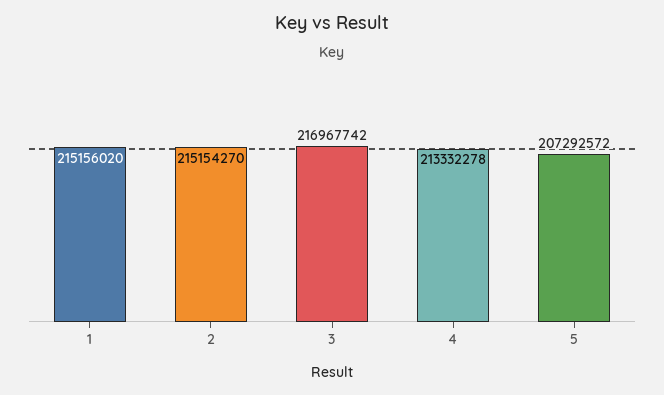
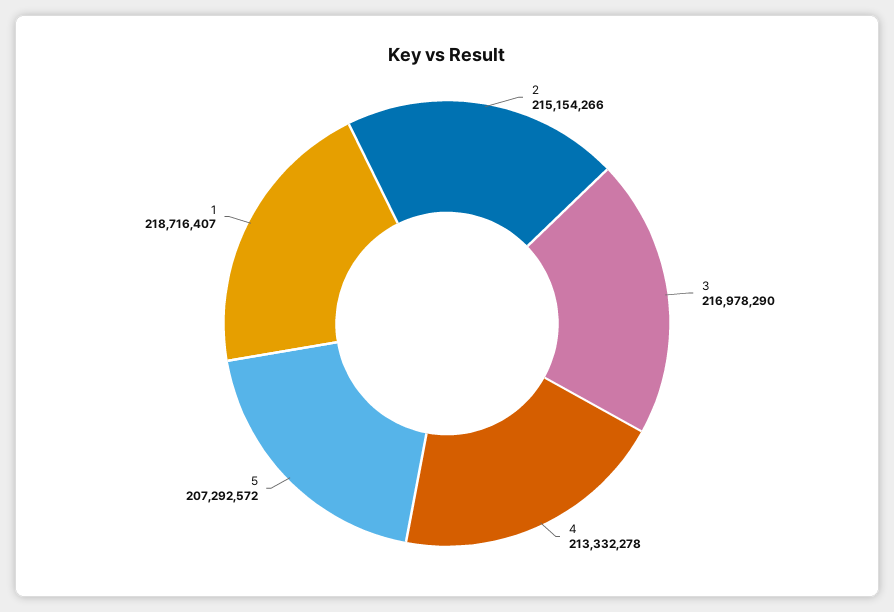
1: 215156020 -> 218716407
2: 215154270 -> 215154266
3: 216967742 -> 216978290

